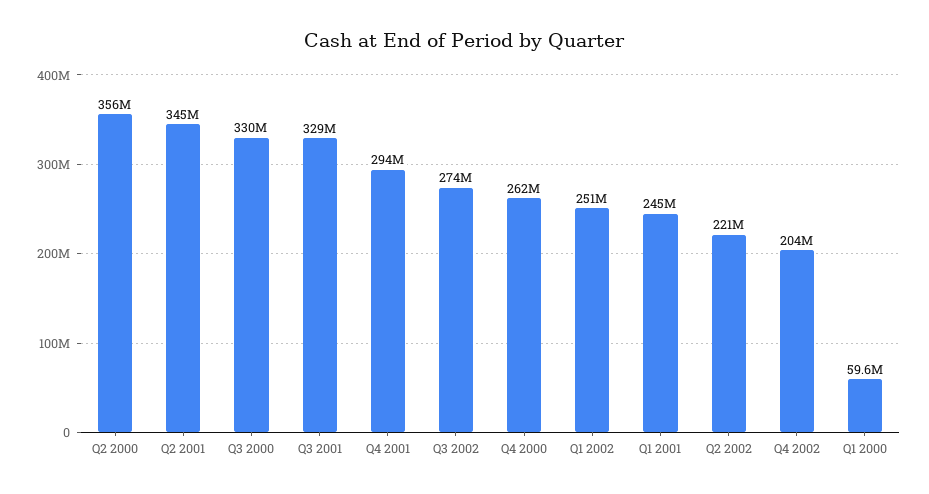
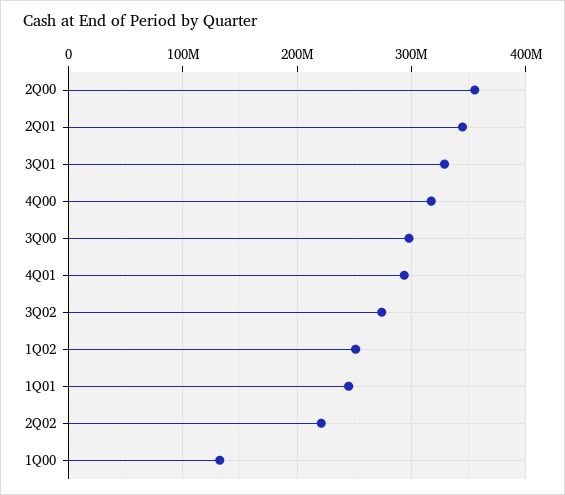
Q3 2000: 330000000 -> 300000000
Q4 2000: 262000000 -> 320000000
Q4 2002: 204000000 -> none
Q1 2000: 59600000 -> 130000000

